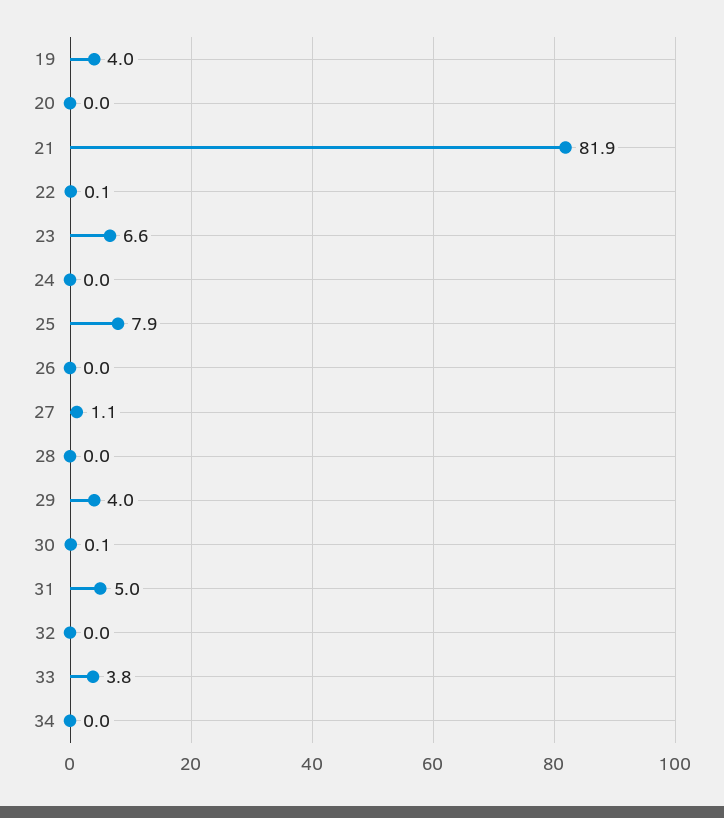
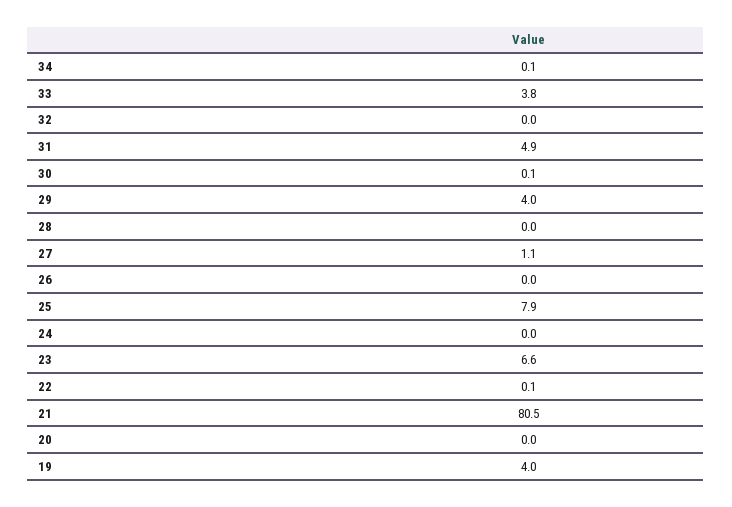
21: 81.9 -> 80.5
31: 5 -> 4.9
34: 0 -> 0.1

